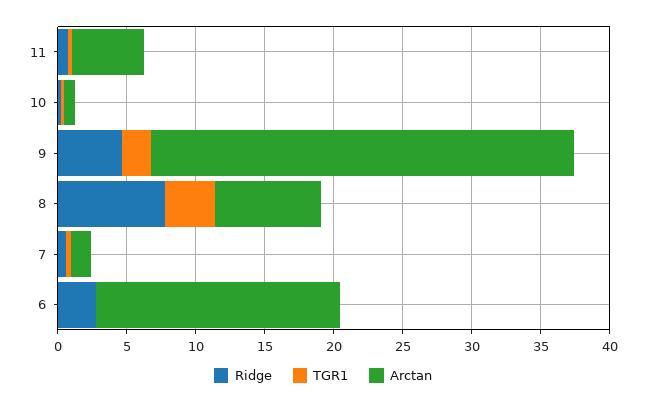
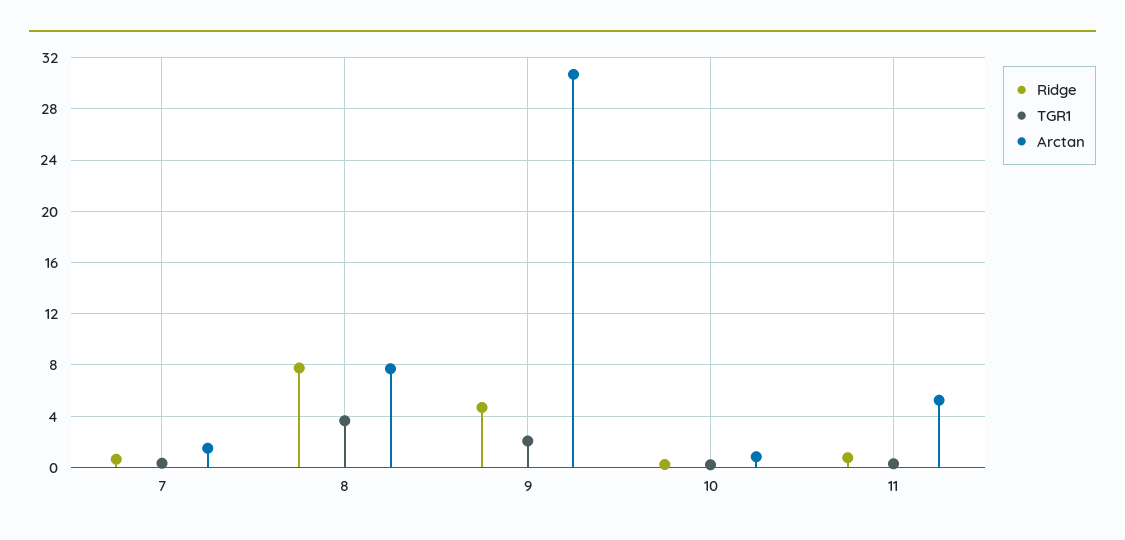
Ridge, 6: 3 -> none
TGR1, 6: 0 -> none
Arctan, 6: 18 -> none

